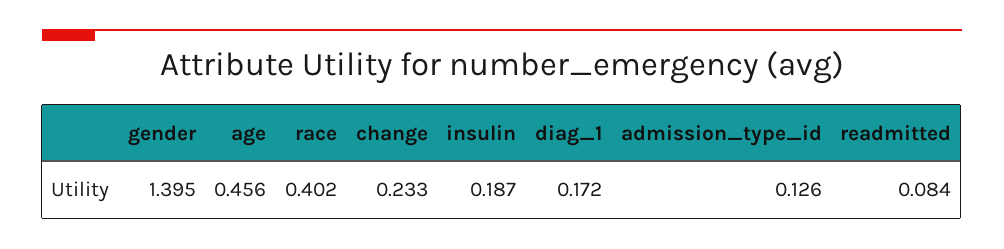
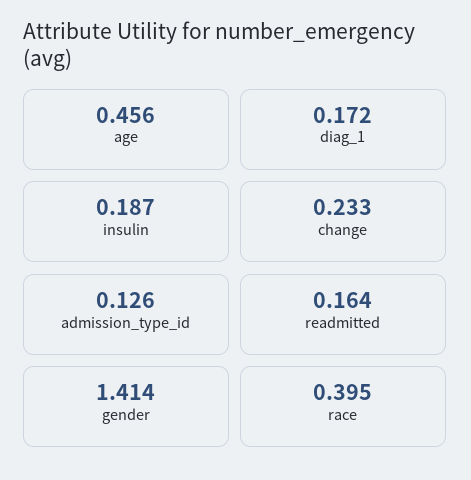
gender: 1.395 -> 1.414
race: 0.402 -> 0.395
readmitted: 0.084 -> 0.164

